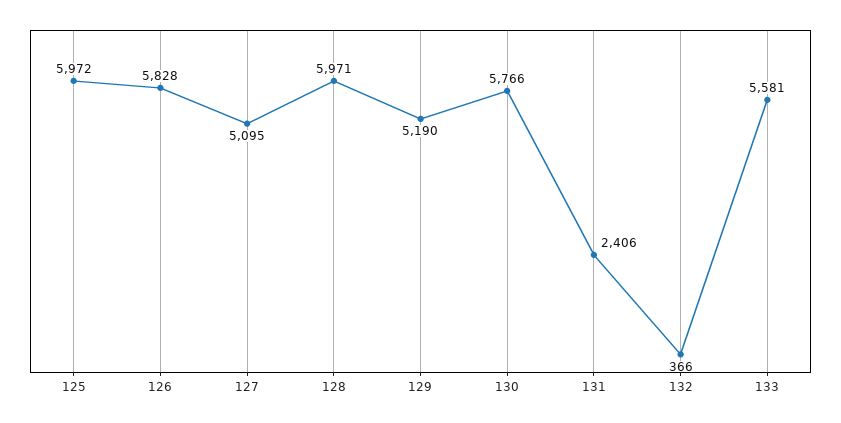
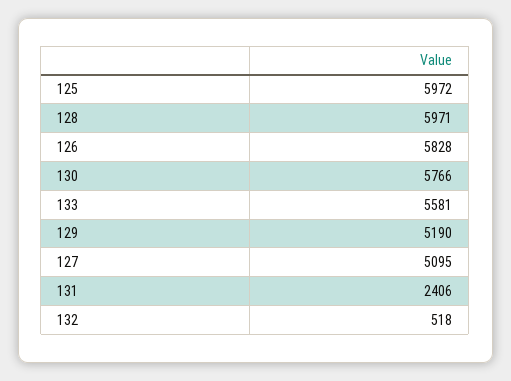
132: 366 -> 518

